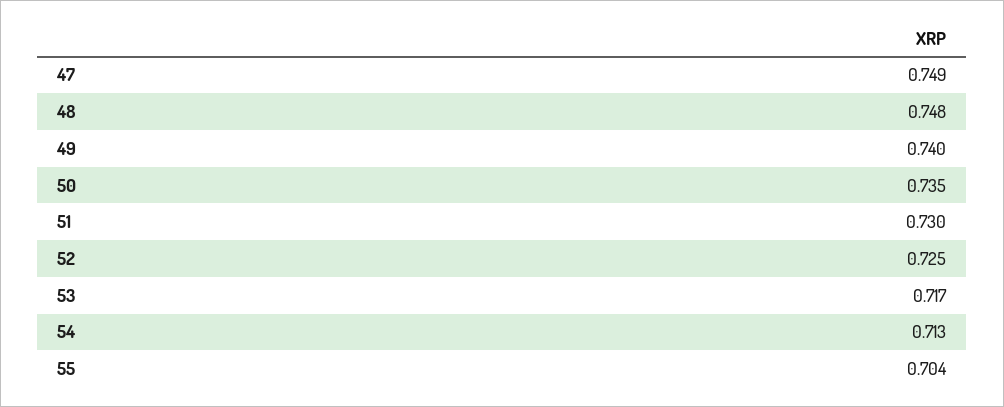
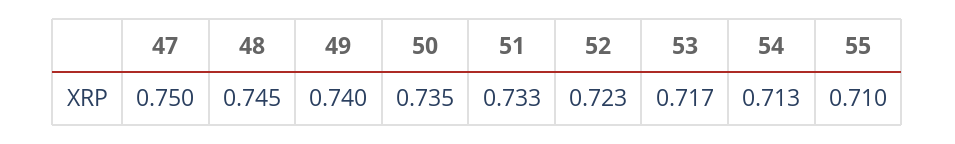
47: 0.749 -> 0.75
48: 0.748 -> 0.745
51: 0.73 -> 0.733
52: 0.725 -> 0.723
55: 0.704 -> 0.71

